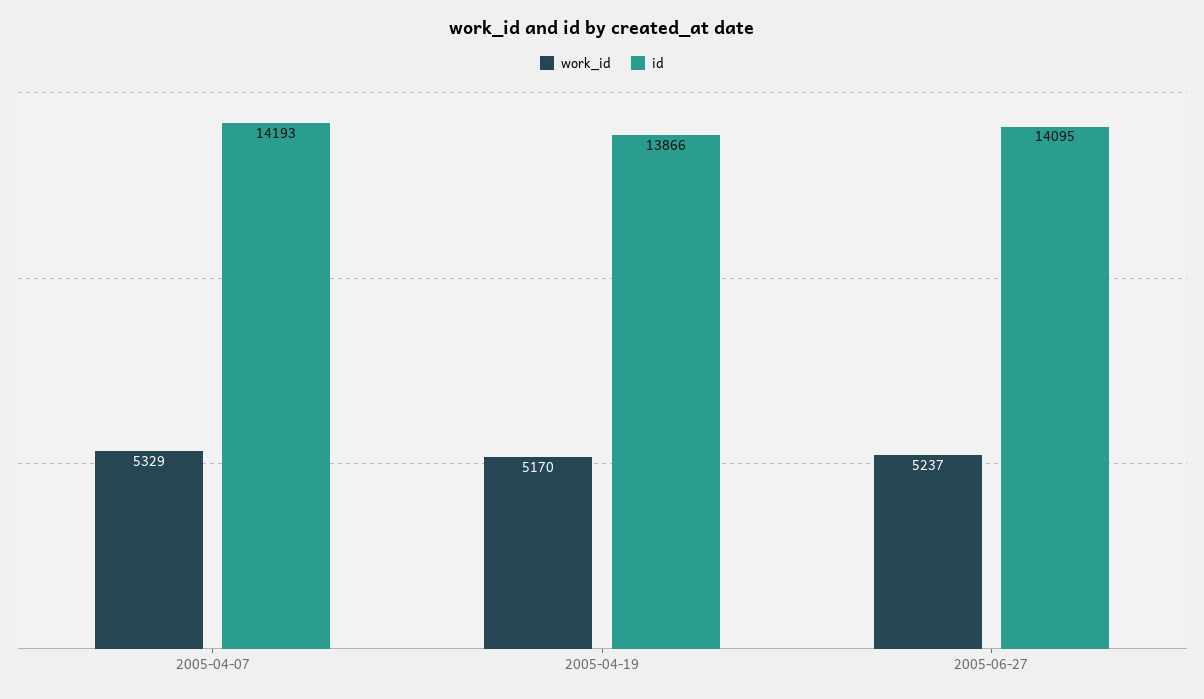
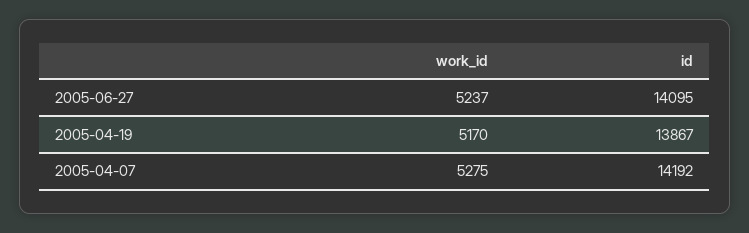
work_id, 2005-04-07: 5329 -> 5275
id, 2005-04-07: 14193 -> 14192
id, 2005-04-19: 13866 -> 13867

